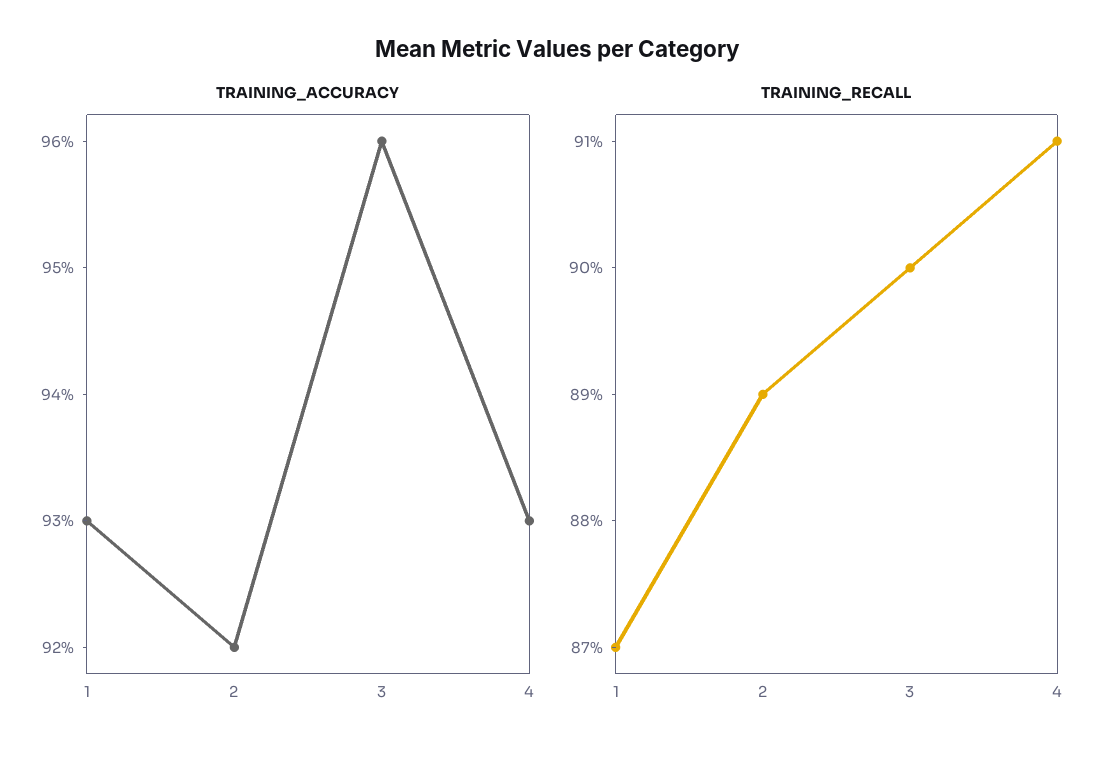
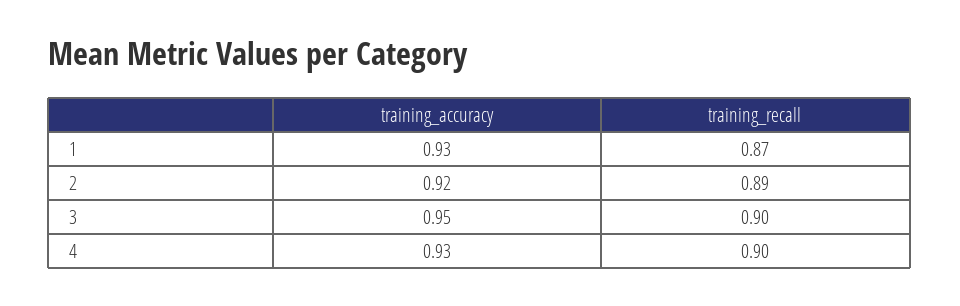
TRAINING_ACCURACY, 3: 0.96 -> 0.95
TRAINING_RECALL, 4: 0.91 -> 0.9

